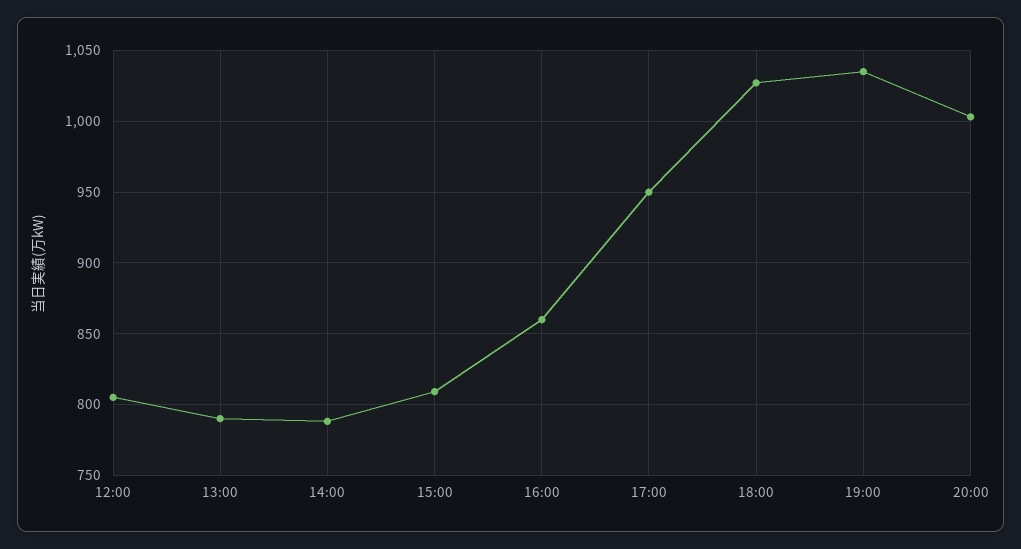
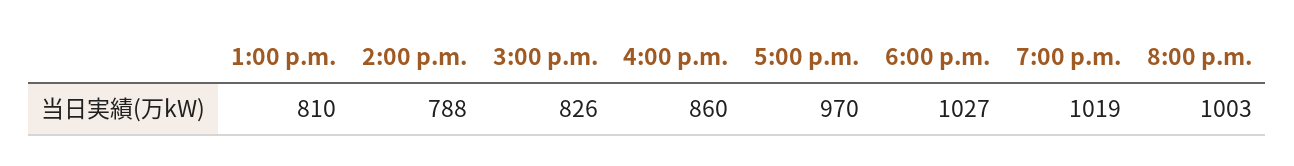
12:00: 805 -> none
13:00: 790 -> 810
15:00: 810 -> 826
17:00: 950 -> 970
19:00: 1035 -> 1019

